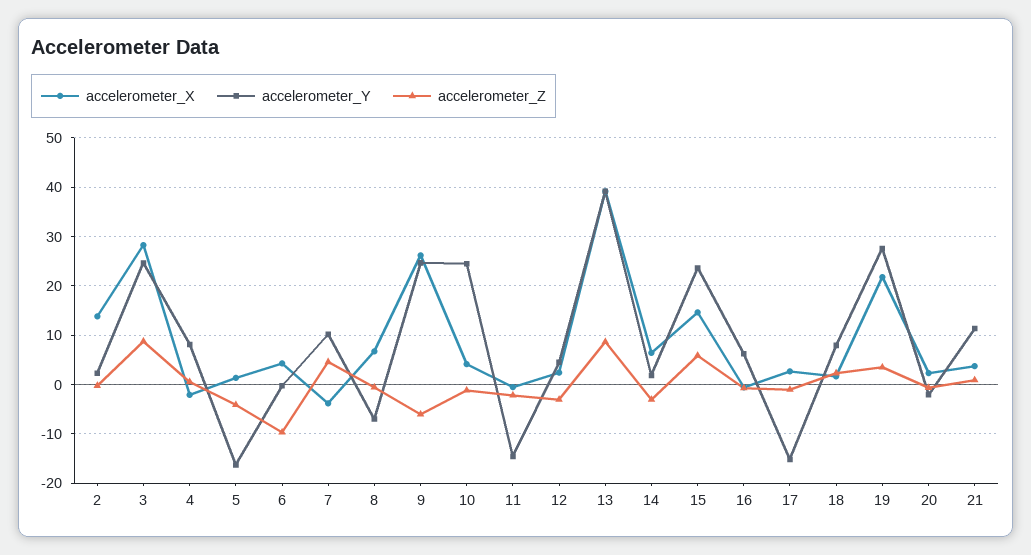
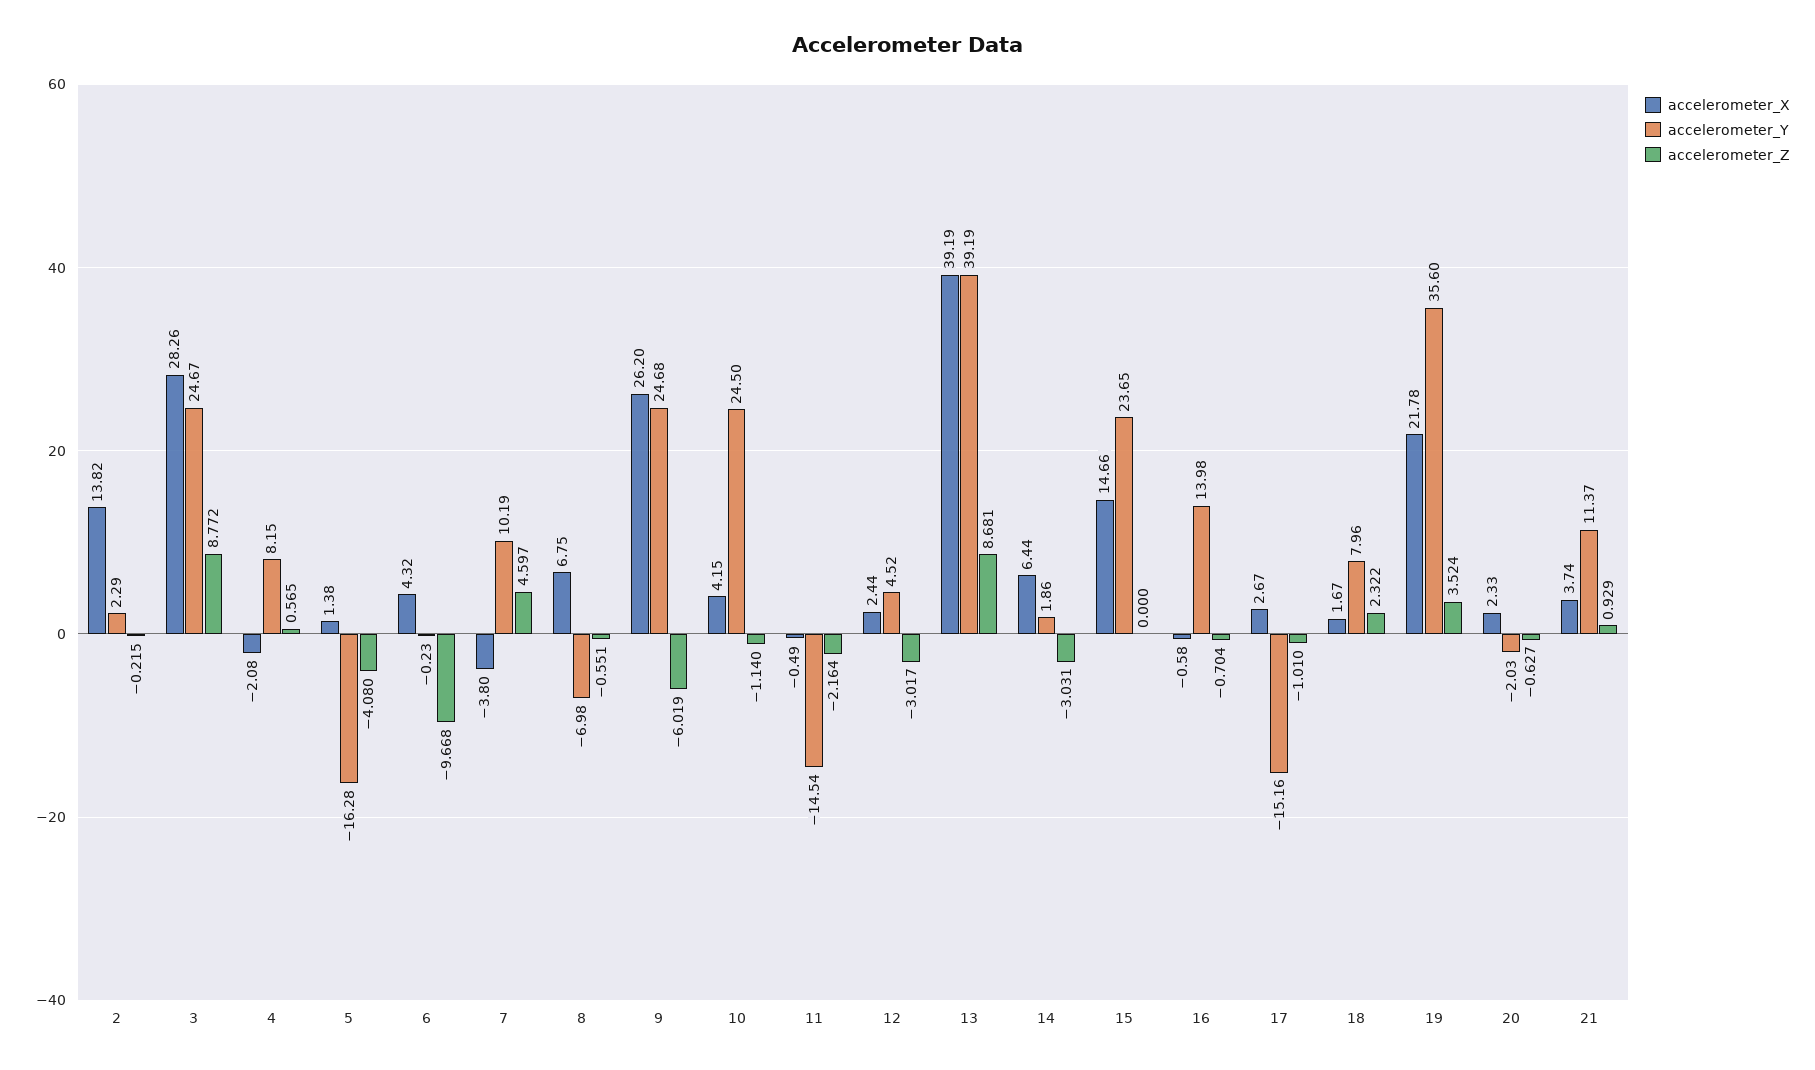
accelerometer_Z, 15: 6 -> 0
accelerometer_Y, 16: 6 -> 13.98
accelerometer_Y, 19: 28 -> 35.6

